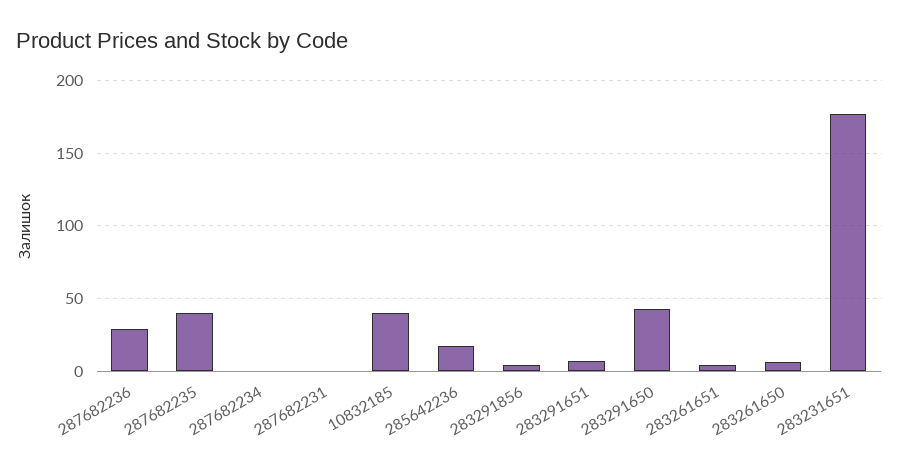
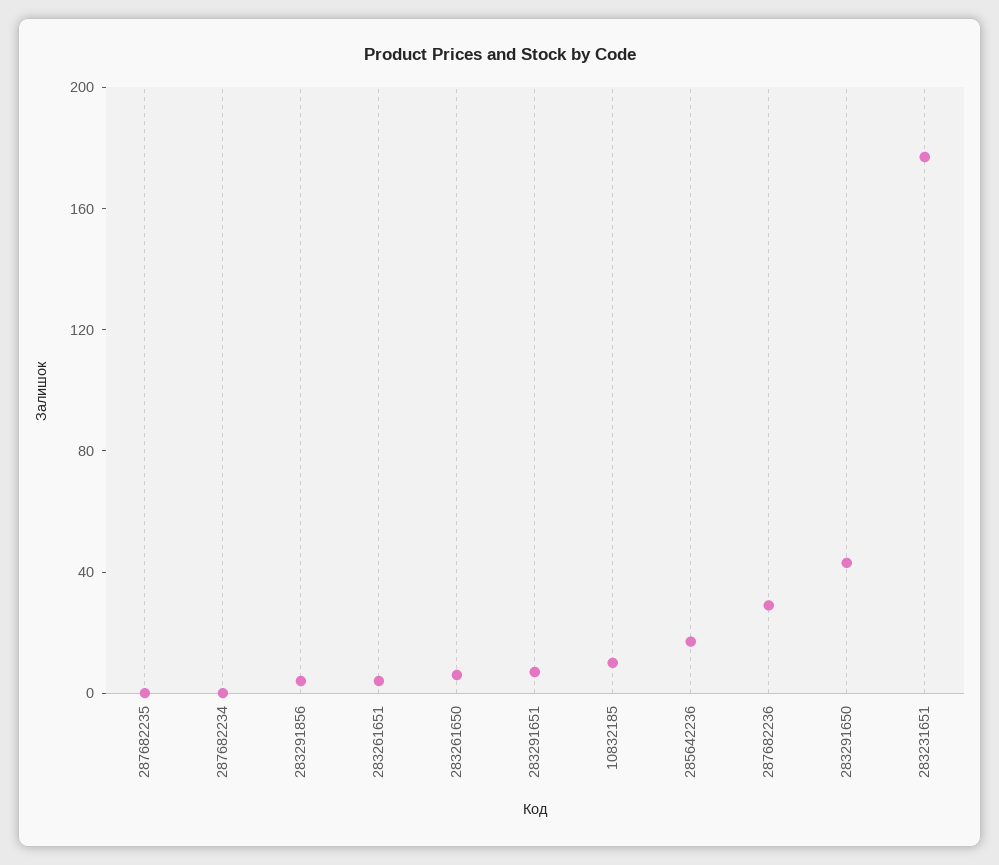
287682235: 40 -> 0
287682231: 0 -> none
10832185: 40 -> 10

